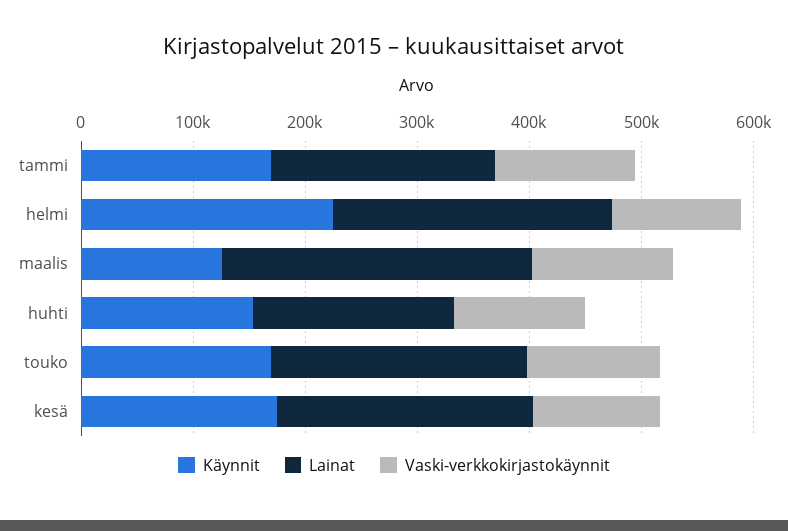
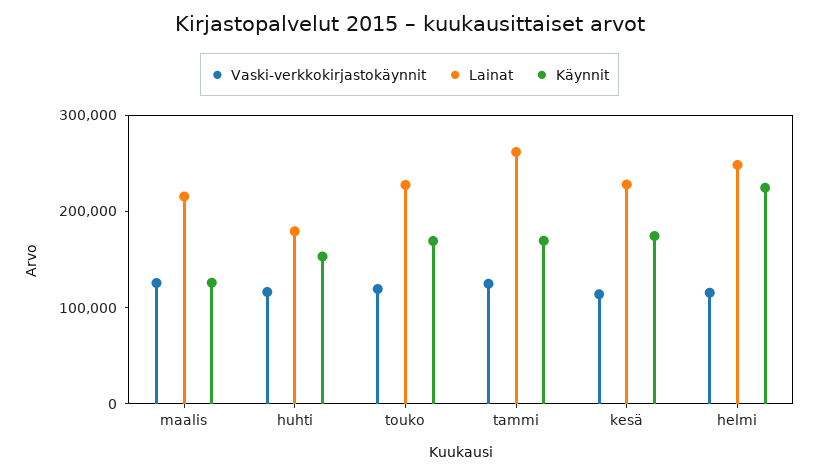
Lainat, tammi: 200000 -> 260000
Lainat, maalis: 280000 -> 220000

